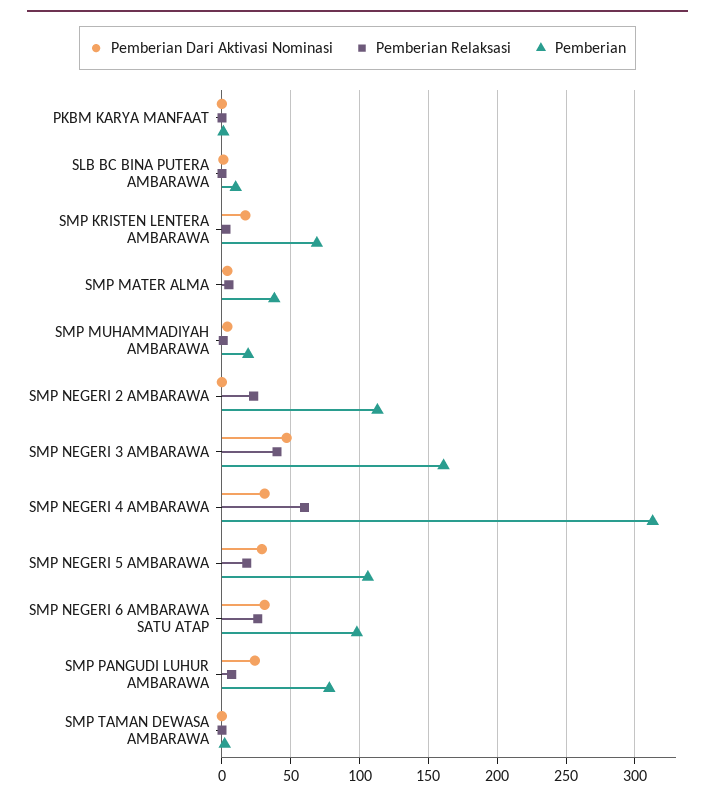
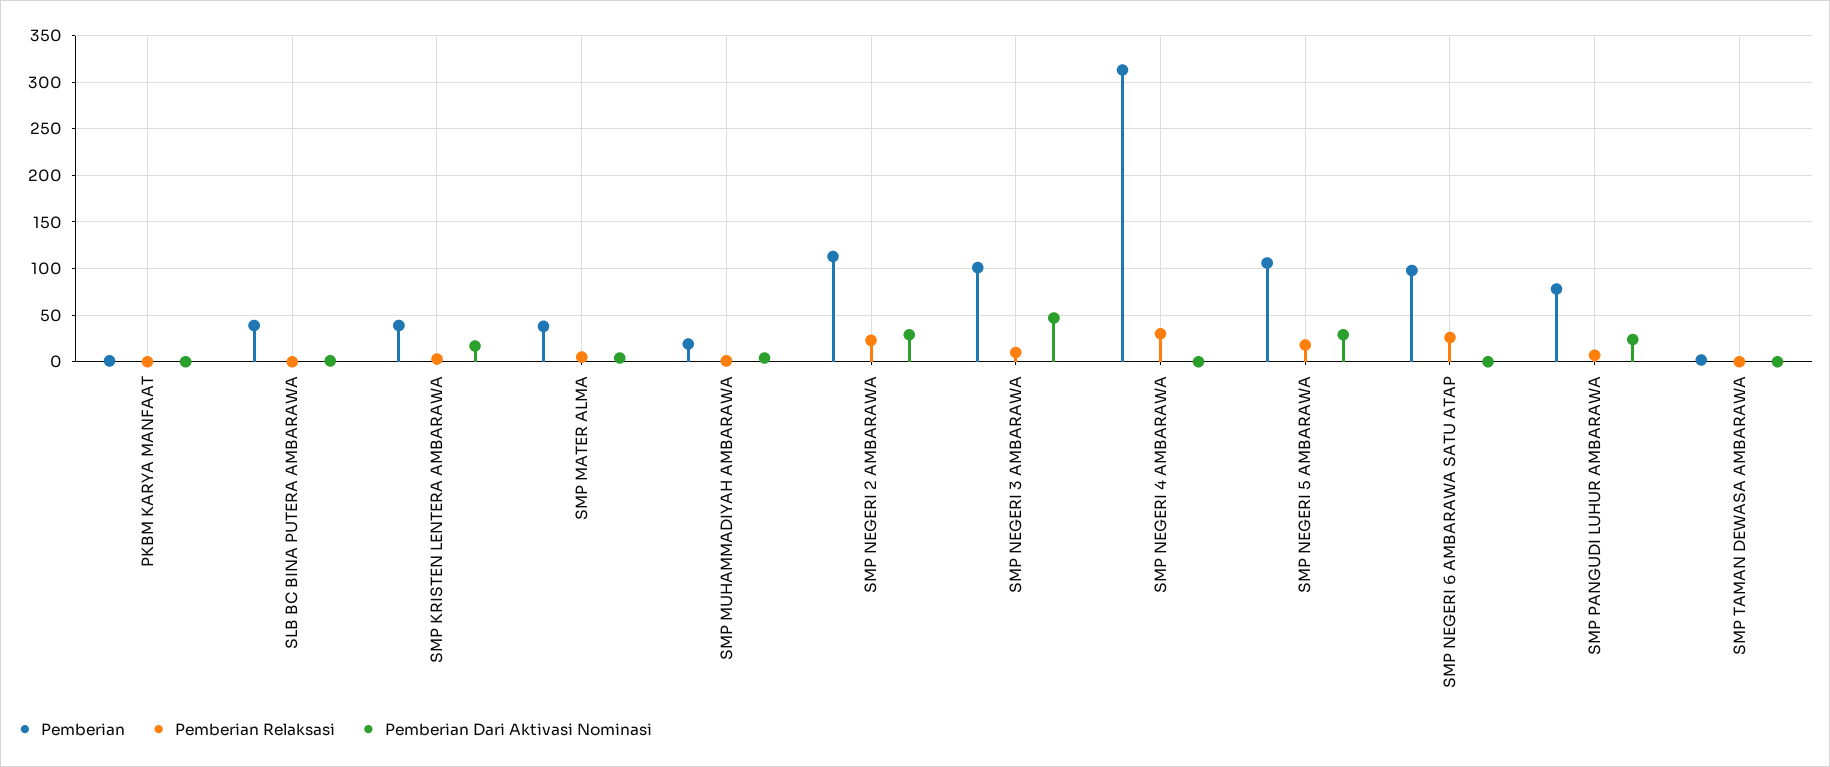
Pemberian, SLB BC BINA PUTERA AMBARAWA: 10 -> 40
Pemberian, SMP KRISTEN LENTERA AMBARAWA: 70 -> 40
Pemberian Dari Aktivasi Nominasi, SMP NEGERI 2 AMBARAWA: 0 -> 30
Pemberian Relaksasi, SMP NEGERI 3 AMBARAWA: 40 -> 10
Pemberian, SMP NEGERI 3 AMBARAWA: 160 -> 100
Pemberian Dari Aktivasi Nominasi, SMP NEGERI 4 AMBARAWA: 30 -> 0
Pemberian Relaksasi, SMP NEGERI 4 AMBARAWA: 60 -> 30
Pemberian Dari Aktivasi Nominasi, SMP NEGERI 6 AMBARAWA SATU ATAP: 30 -> 0

